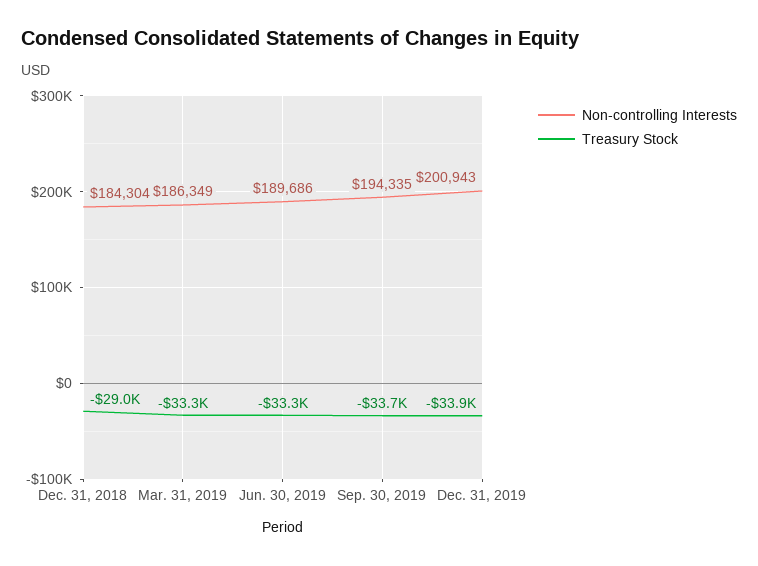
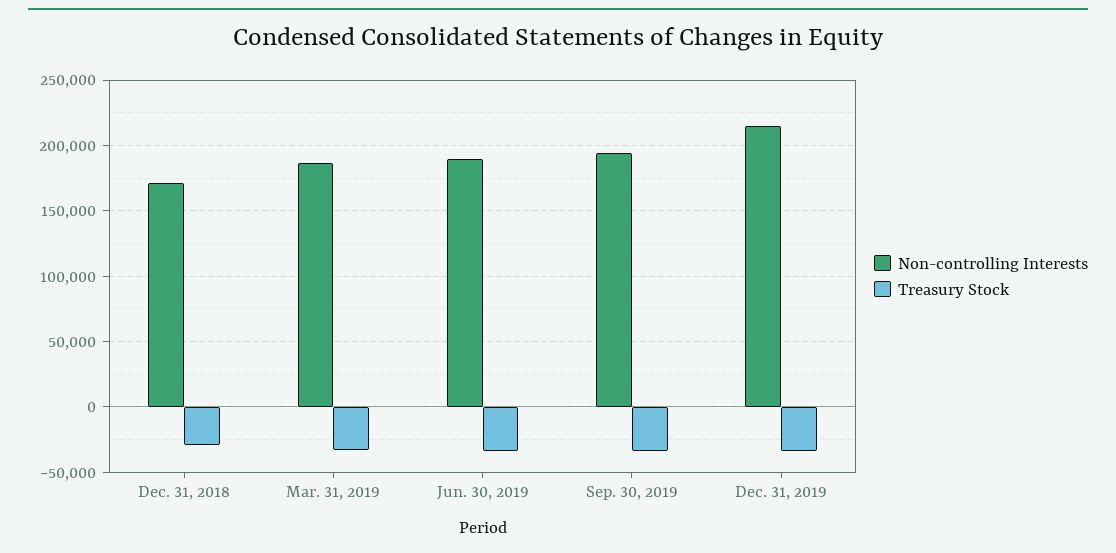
Non-controlling Interests, Dec. 31, 2018: 184304 -> 170000
Non-controlling Interests, Dec. 31, 2019: 200943 -> 215000

